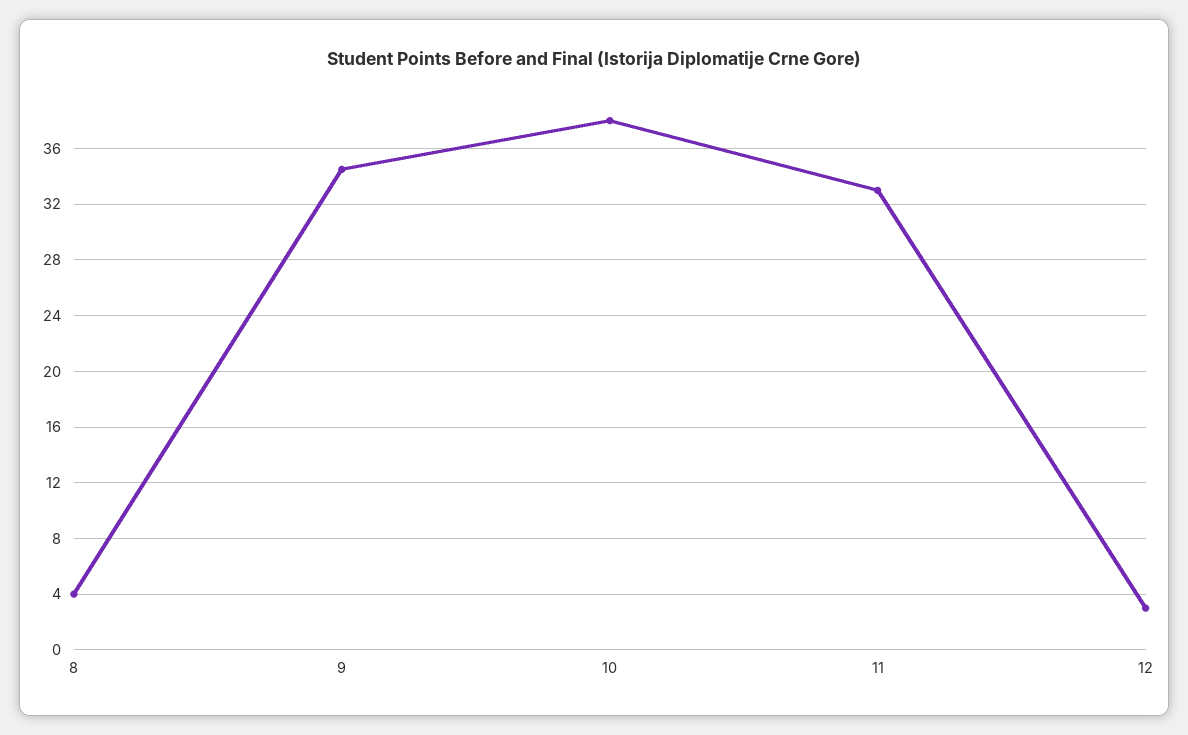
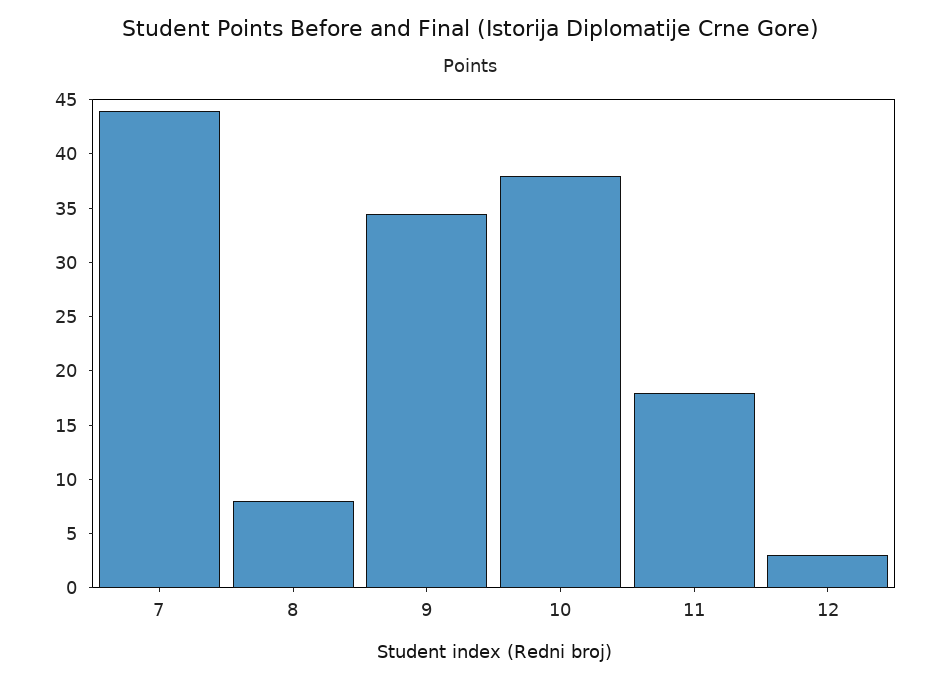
8: 4 -> 8
11: 33 -> 18
7: none -> 44

